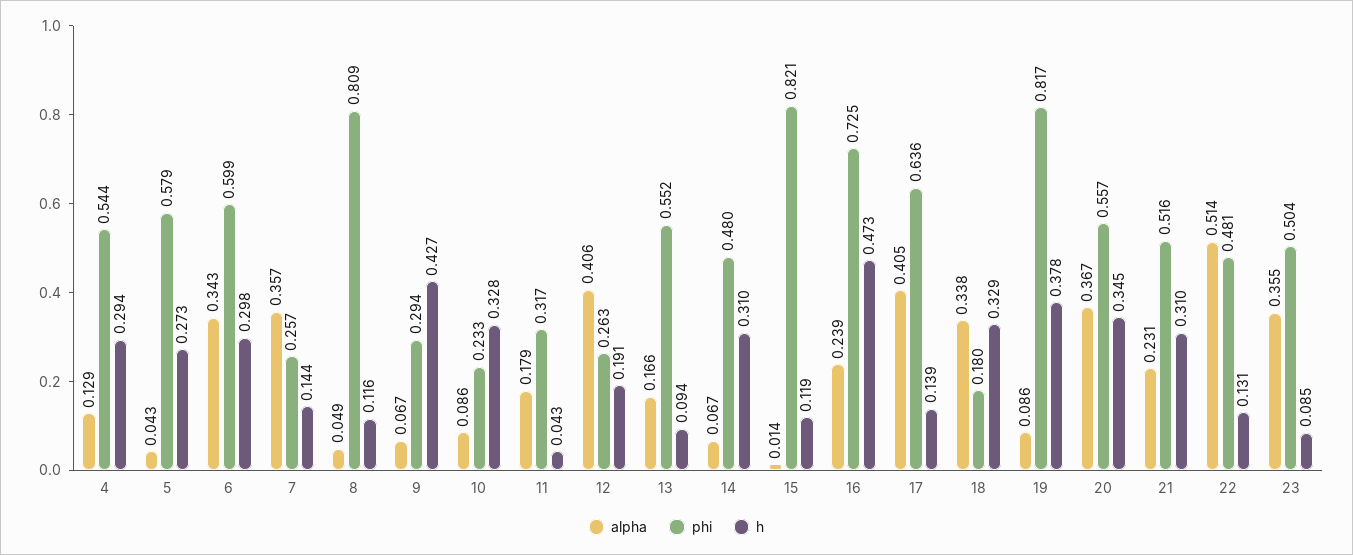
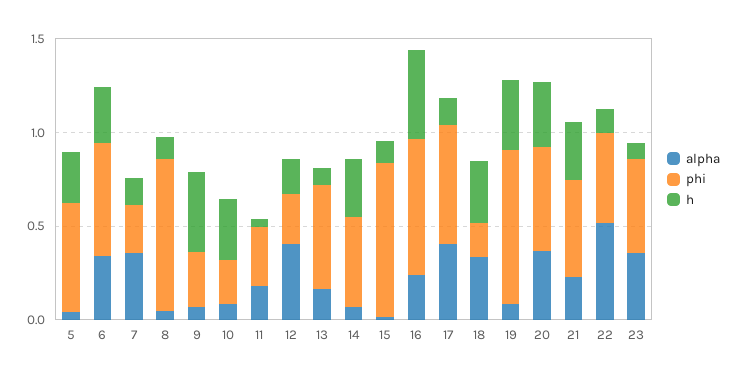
alpha, 4: 0.129 -> none
phi, 4: 0.544 -> none
h, 4: 0.294 -> none

